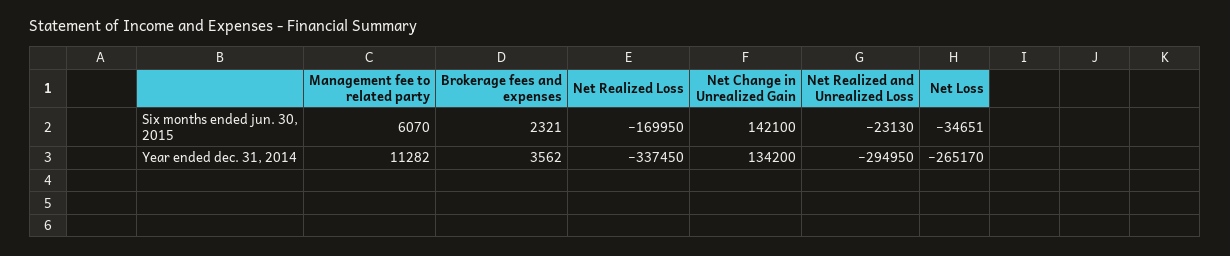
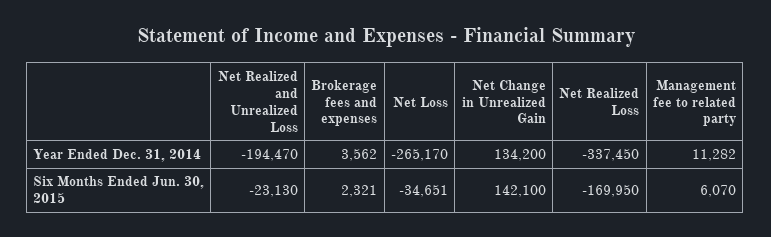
Net Realized and Unrealized Loss, Year ended dec. 31, 2014: -294950 -> -194470

